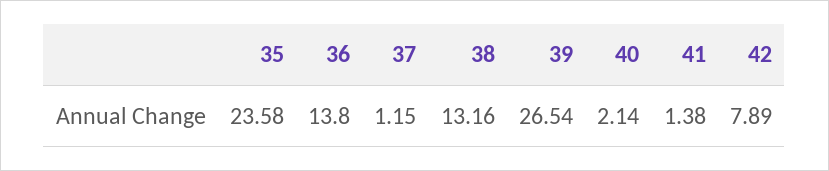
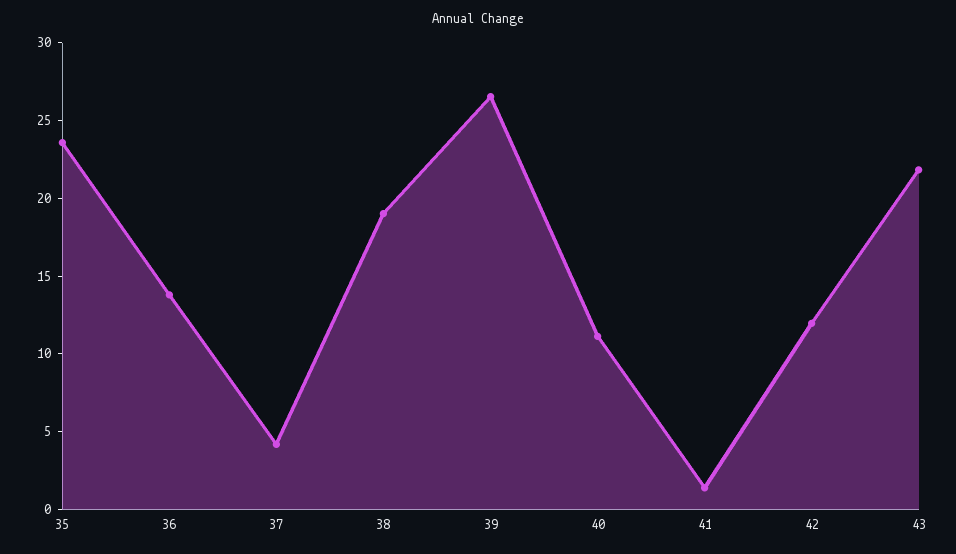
37: 1.15 -> 4
38: 13.16 -> 19
40: 2.14 -> 11
42: 7.89 -> 12
43: none -> 22

